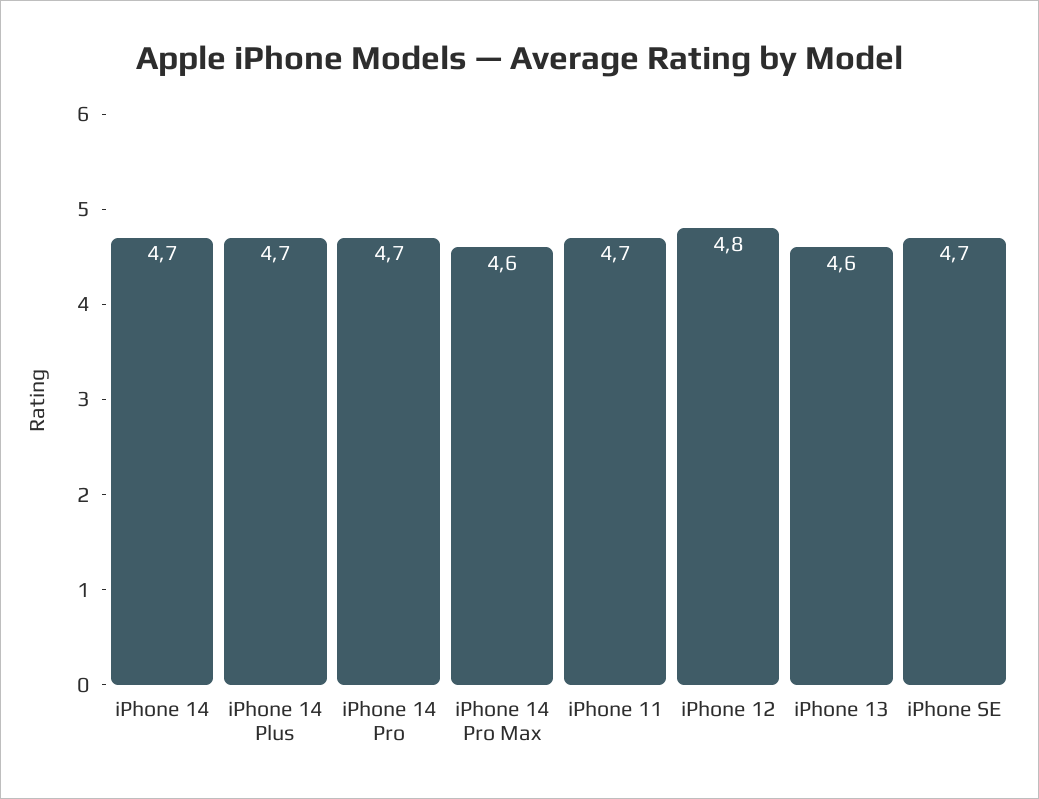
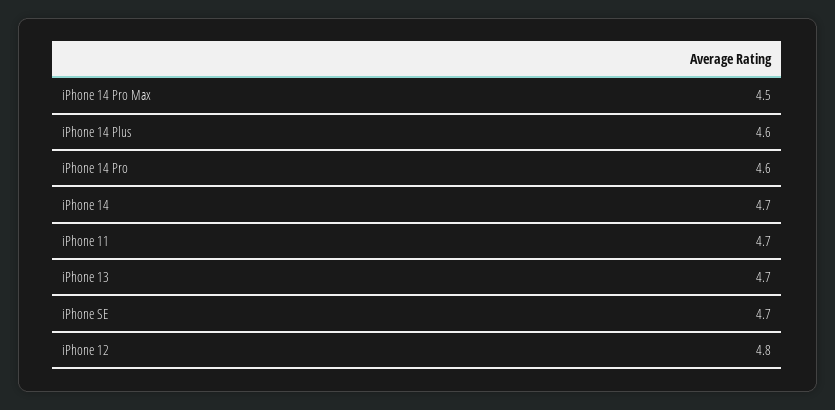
iPhone 14 Plus: 4.7 -> 4.6
iPhone 14 Pro: 4.7 -> 4.6
iPhone 14 Pro Max: 4.6 -> 4.5
iPhone 13: 4.6 -> 4.7

